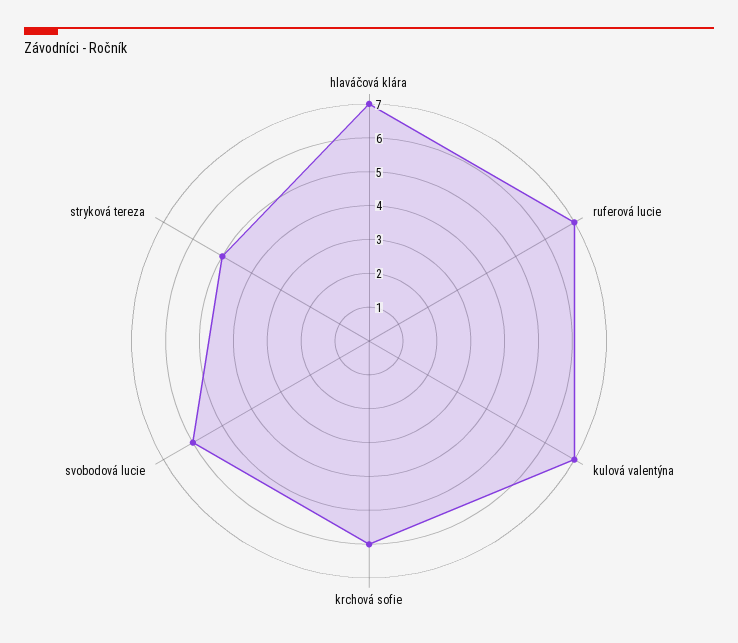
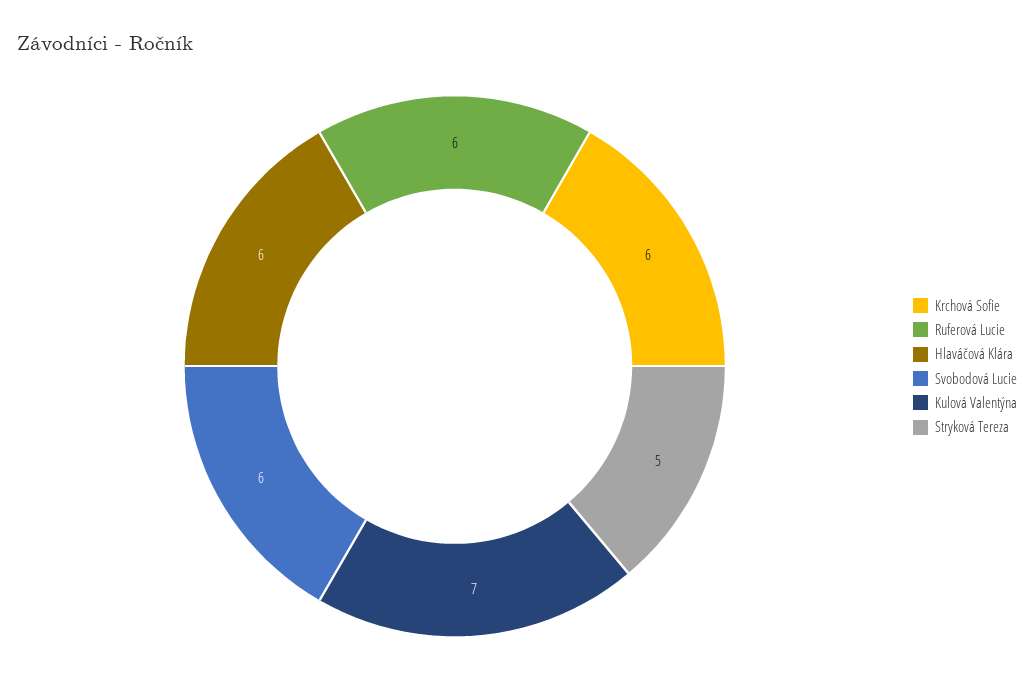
hlaváčová klára: 7 -> 6
ruferová lucie: 7 -> 6

